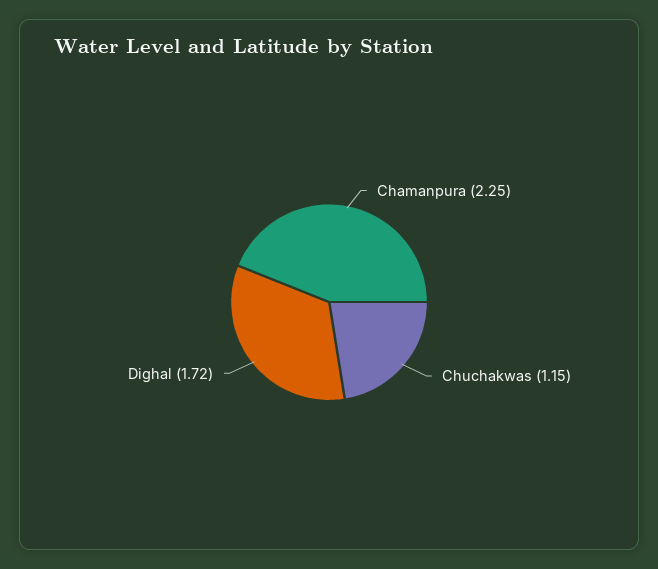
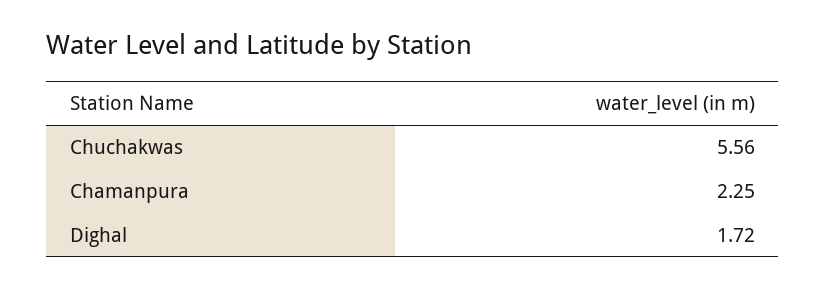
Chuchakwas: 1.15 -> 5.56

